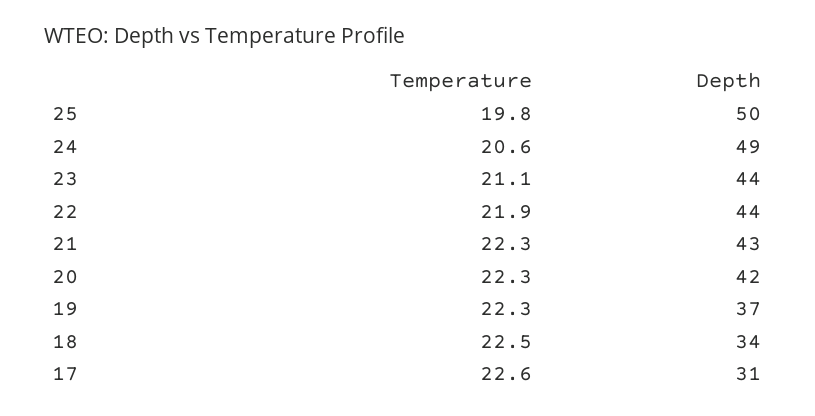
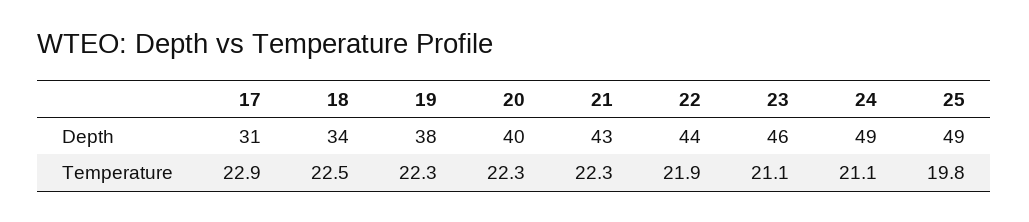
Depth, 25: 50 -> 49
Temperature, 24: 20.6 -> 21.1
Depth, 23: 44 -> 46
Depth, 20: 42 -> 40
Depth, 19: 37 -> 38
Temperature, 17: 22.6 -> 22.9

